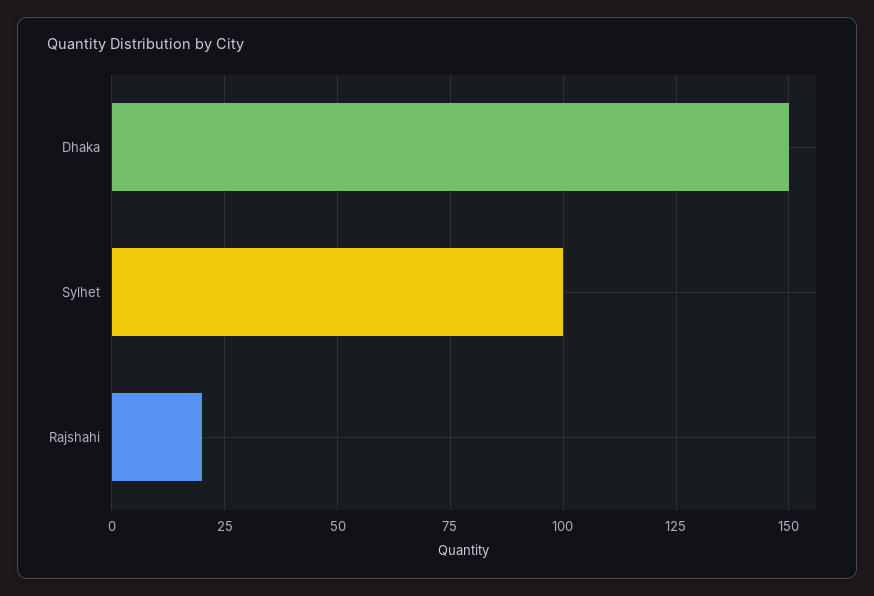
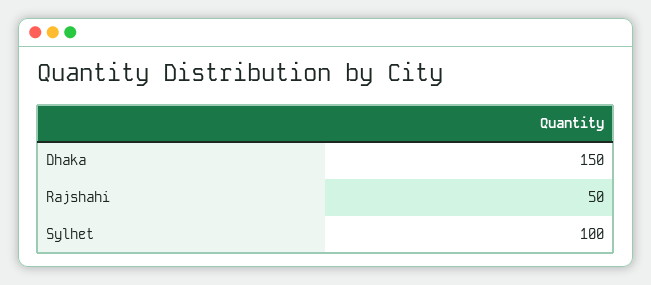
Rajshahi: 20 -> 50

